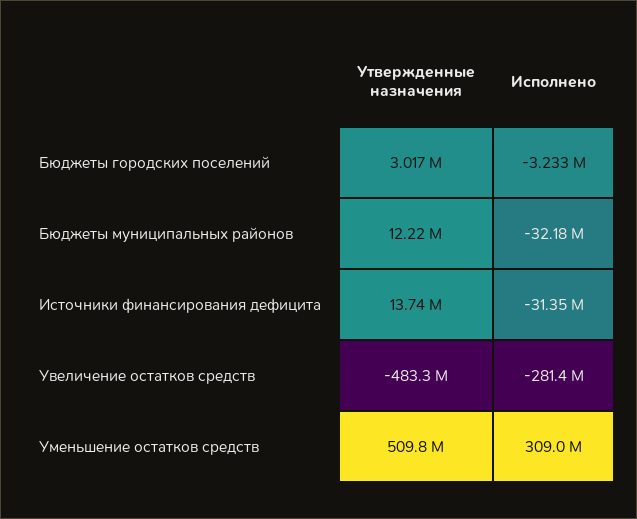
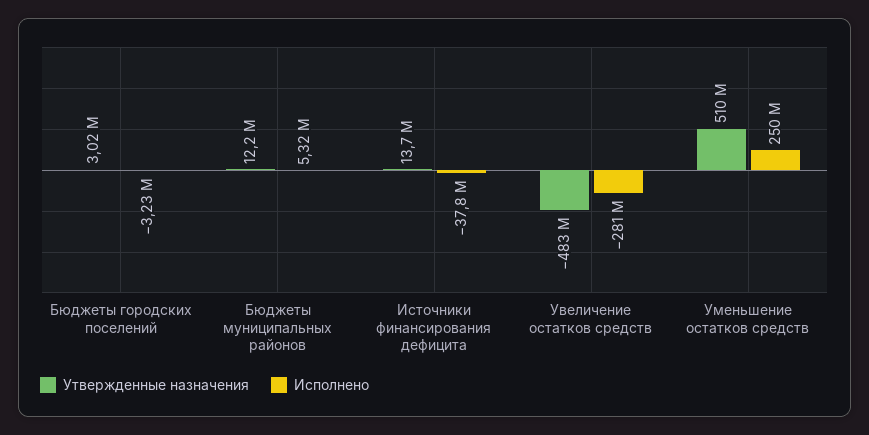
Исполнено, Бюджеты муниципальных районов: -32180000 -> 5320000
Исполнено, Источники финансирования дефицита: -31350000 -> -37800000
Исполнено, Уменьшение остатков средств: 309000000 -> 250000000

